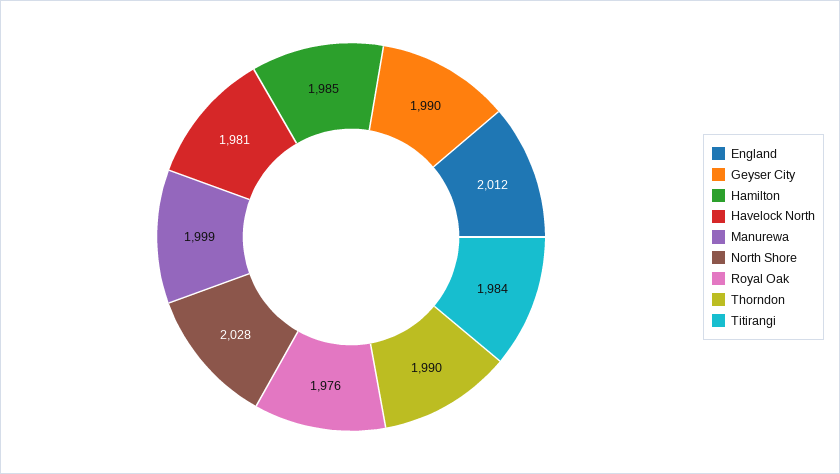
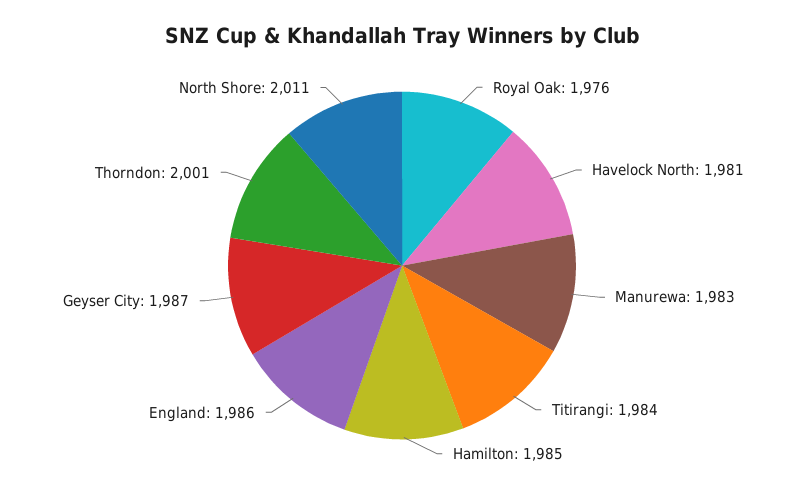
England: 2012 -> 1986
Geyser City: 1990 -> 1987
Manurewa: 1999 -> 1983
North Shore: 2028 -> 2011
Thorndon: 1990 -> 2001

